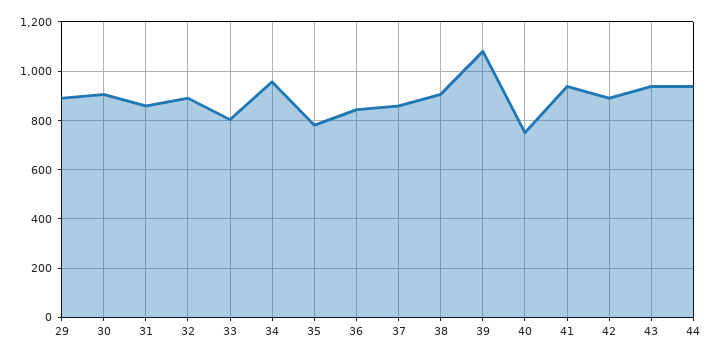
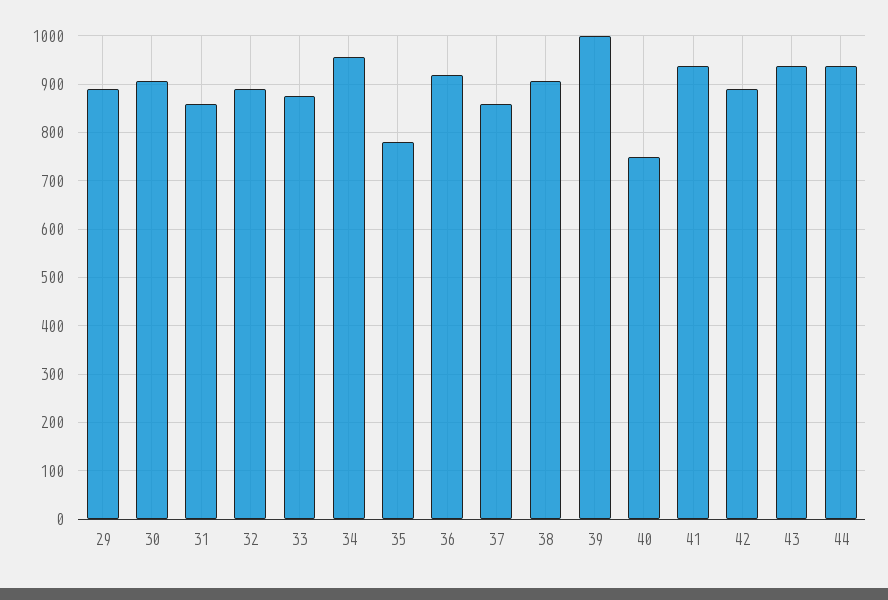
33: 800 -> 880
36: 850 -> 920
39: 1075 -> 1000

